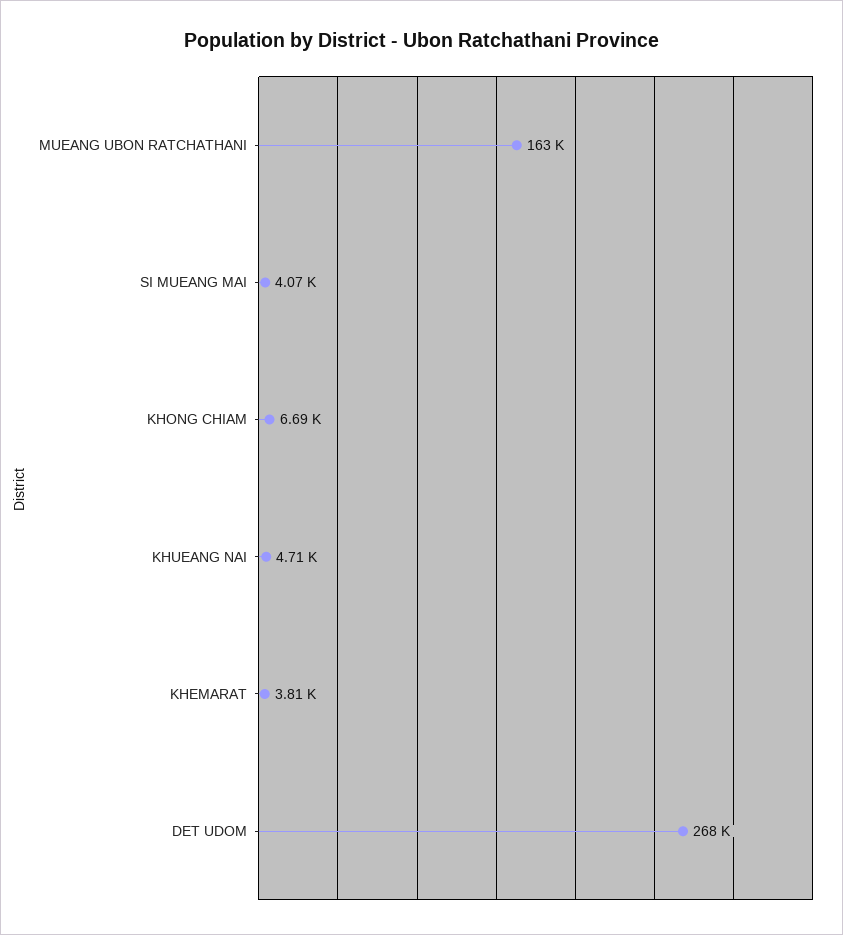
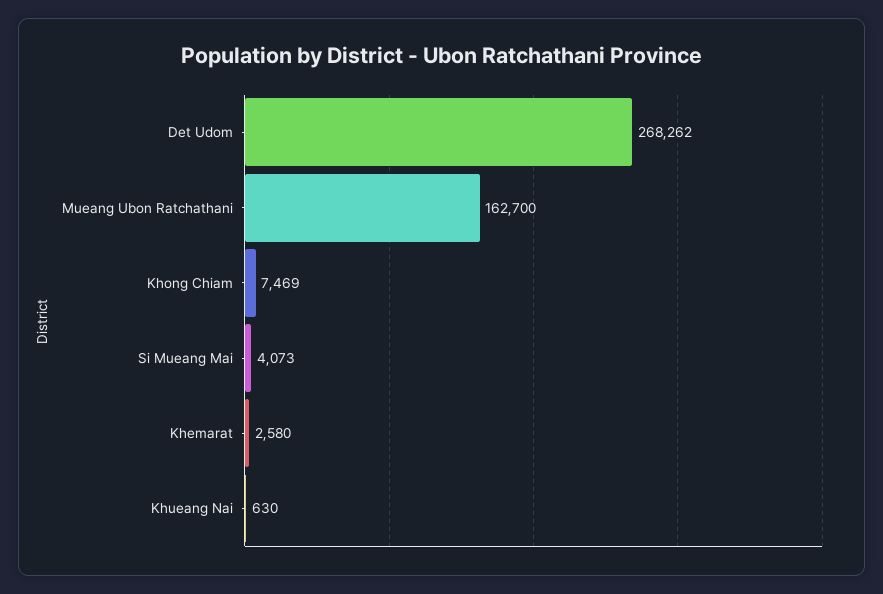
KHONG CHIAM: 6690 -> 7469
KHUEANG NAI: 4710 -> 630
KHEMARAT: 3810 -> 2580

